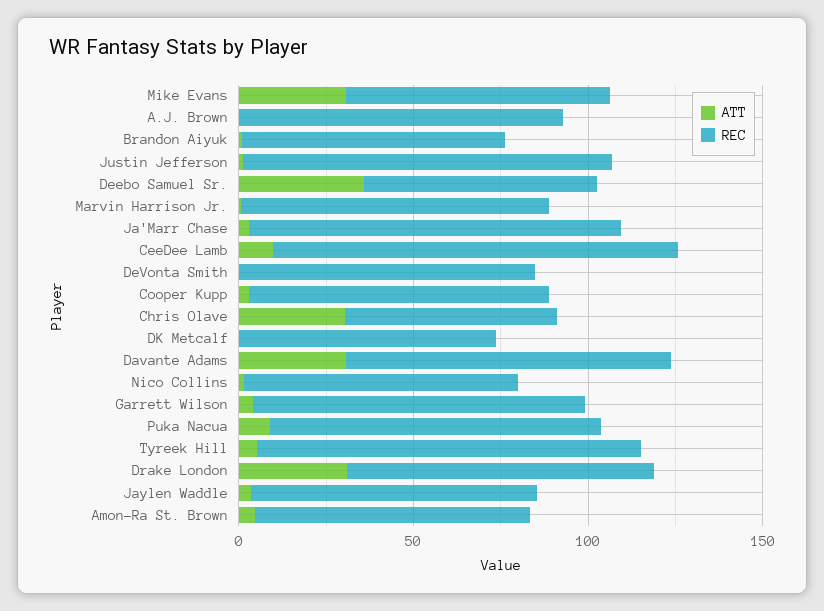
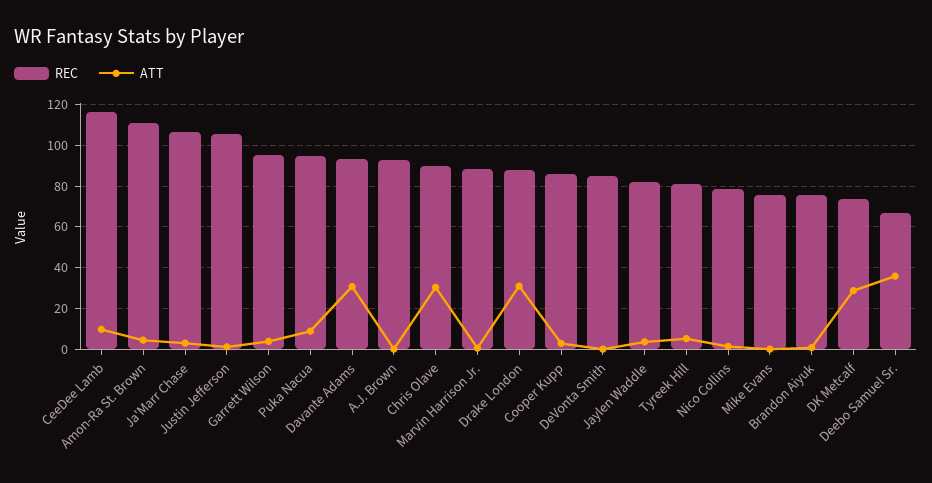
ATT, Mike Evans: 30 -> 0
REC, Chris Olave: 60 -> 90
ATT, DK Metcalf: 0 -> 30
REC, Tyreek Hill: 110 -> 80
REC, Amon-Ra St. Brown: 80 -> 110

